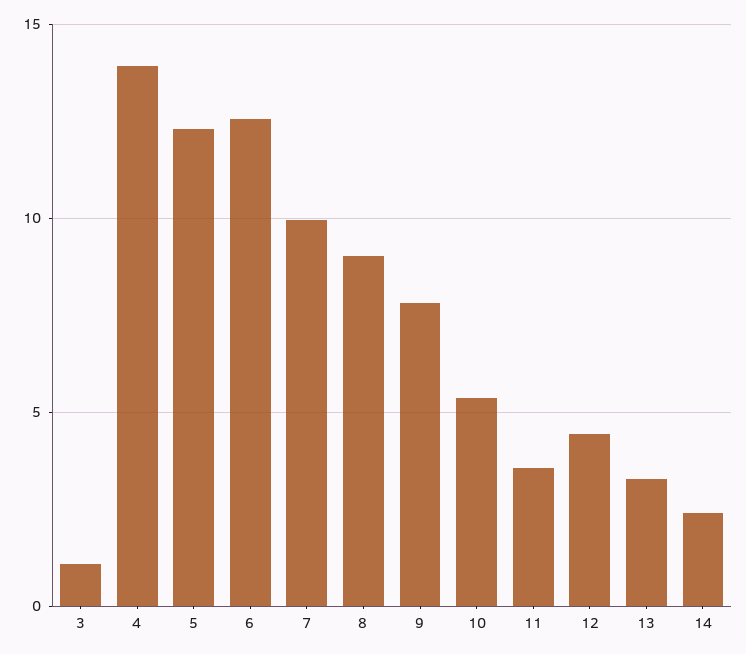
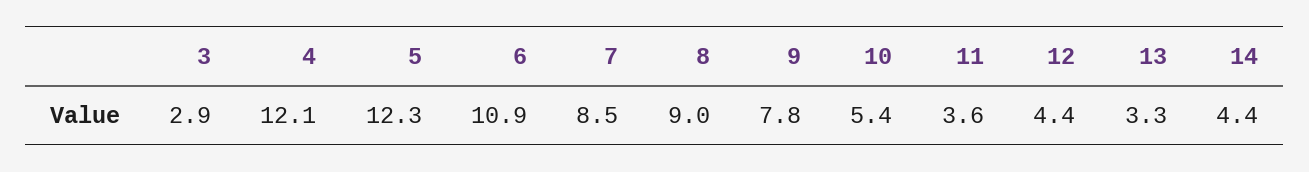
3: 1 -> 2.9
4: 14 -> 12.1
6: 12.5 -> 10.9
7: 10 -> 8.5
14: 2.5 -> 4.4

